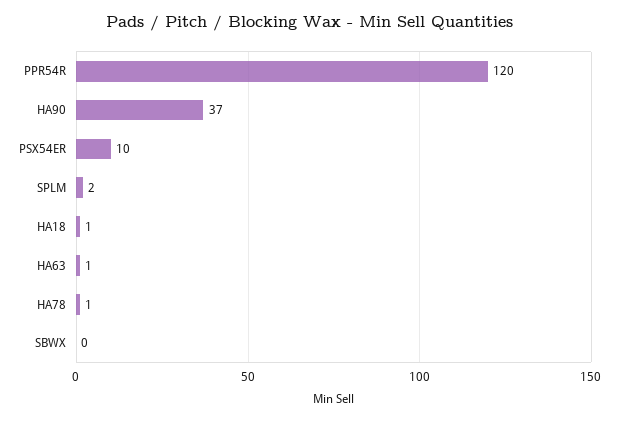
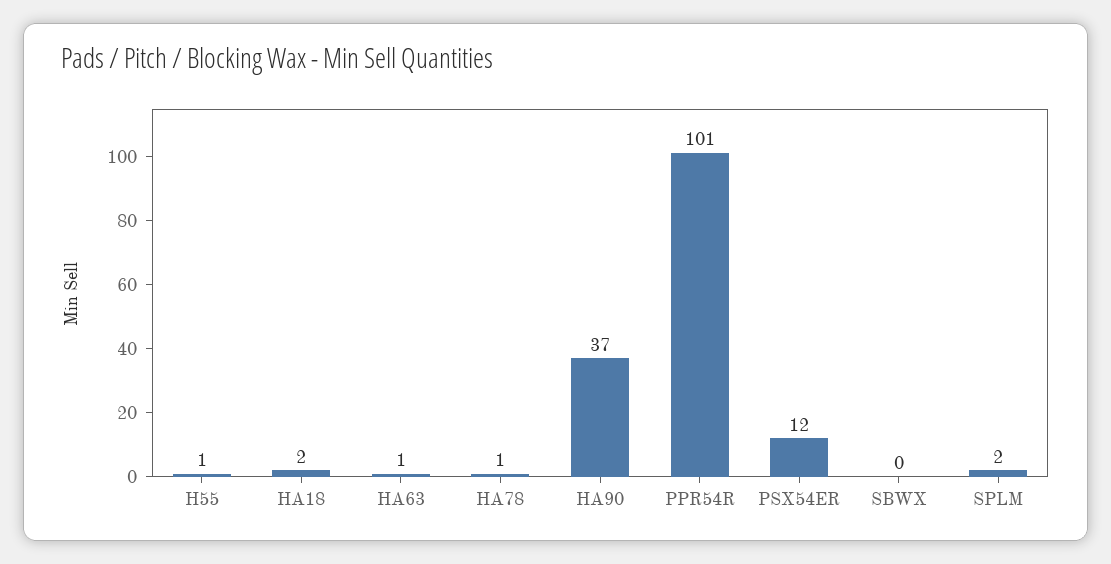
PPR54R: 120 -> 101
PSX54ER: 10 -> 12
HA18: 1 -> 2
H55: none -> 1

